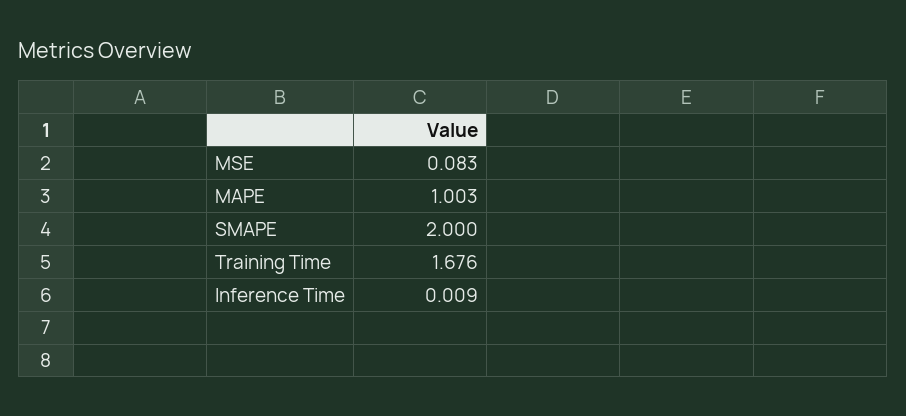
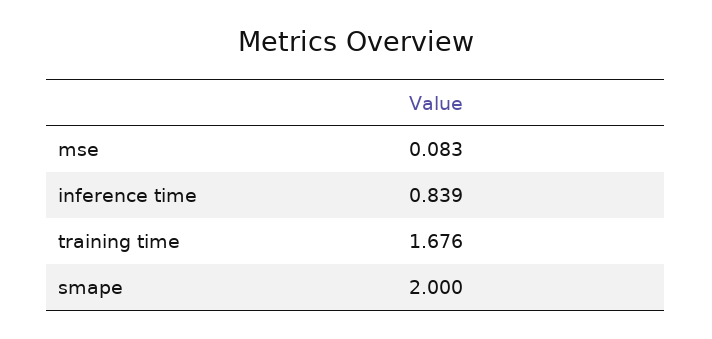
MAPE: 1.003 -> none
Inference Time: 0.009 -> 0.839

